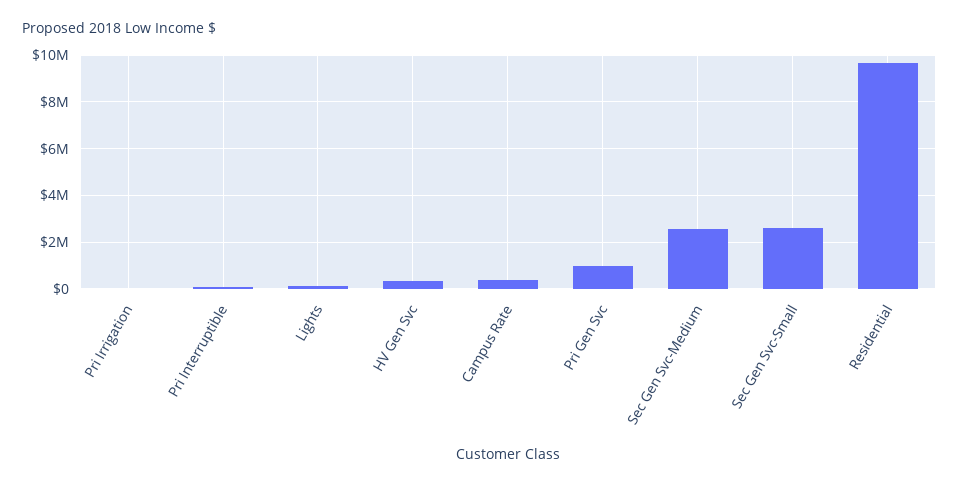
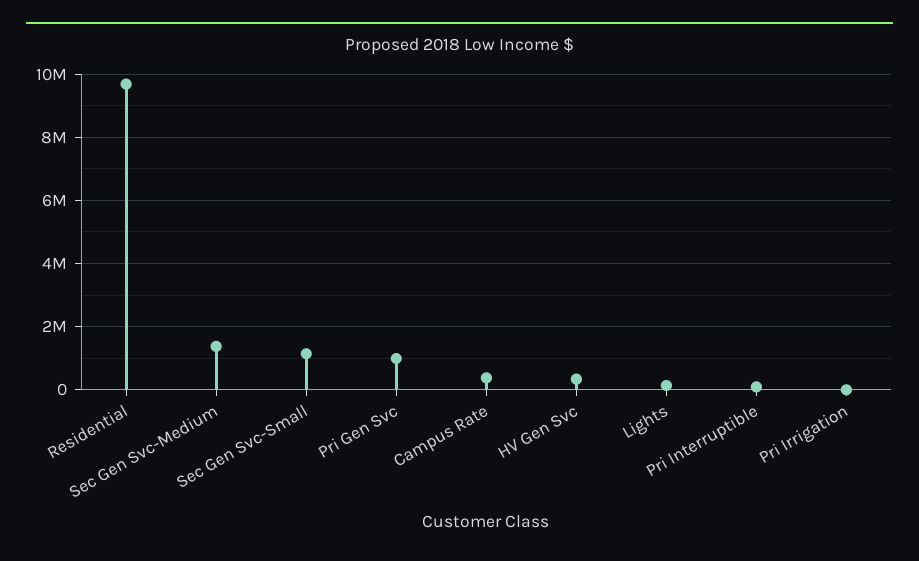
Sec Gen Svc-Medium: 2500000 -> 1400000
Sec Gen Svc-Small: 2500000 -> 1200000

